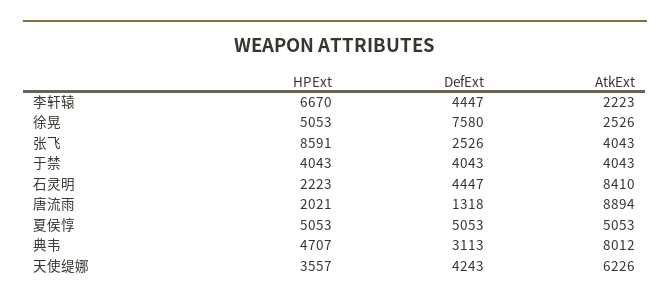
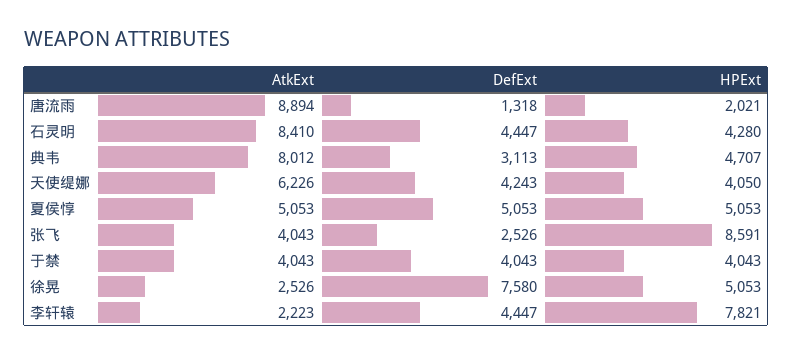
HPExt, 李轩辕: 6670 -> 7821
HPExt, 石灵明: 2223 -> 4280
HPExt, 天使缇娜: 3557 -> 4050

